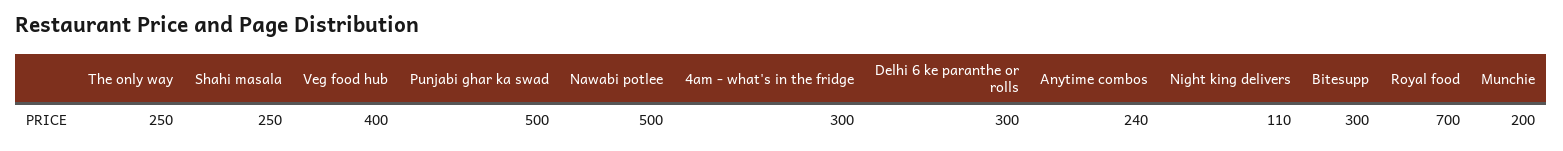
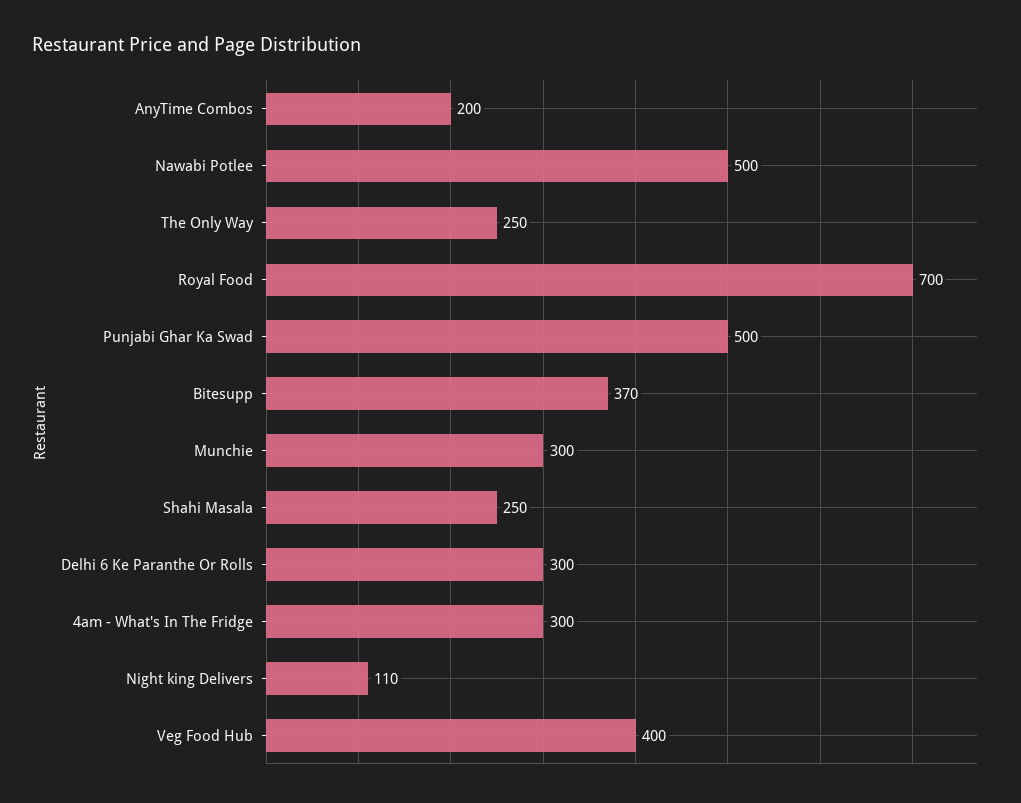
Anytime combos: 240 -> 200
Bitesupp: 300 -> 370
Munchie: 200 -> 300

